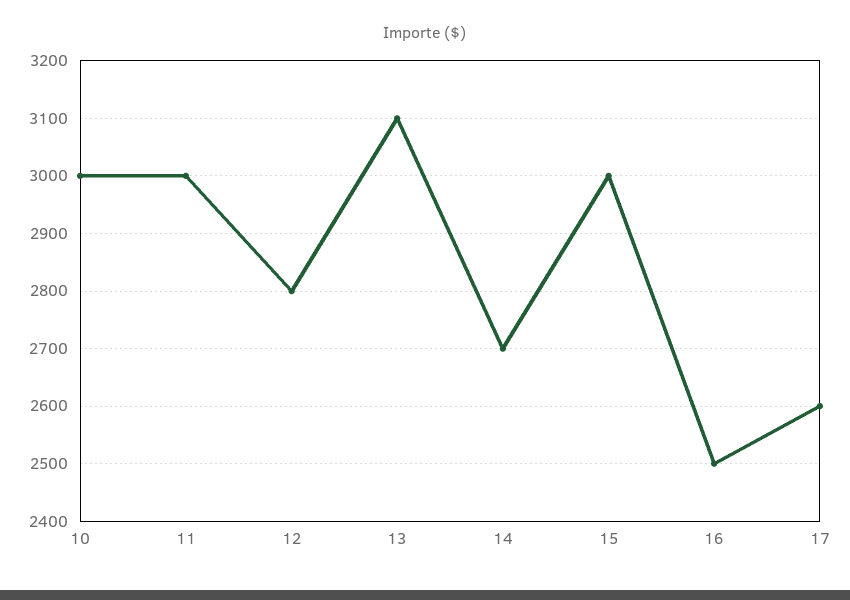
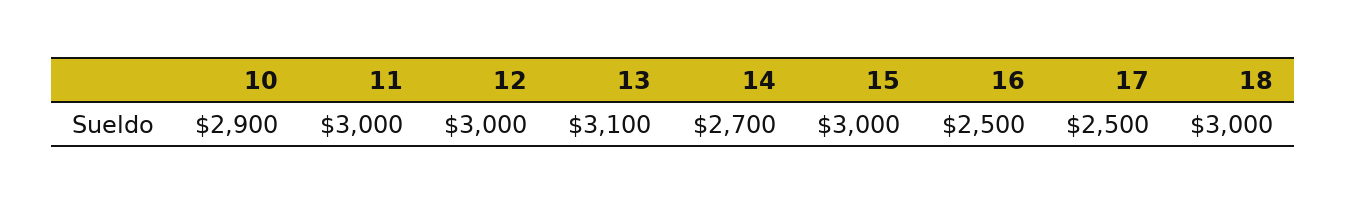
10: 3000 -> 2900
12: 2800 -> 3000
17: 2600 -> 2500
18: none -> 3000

